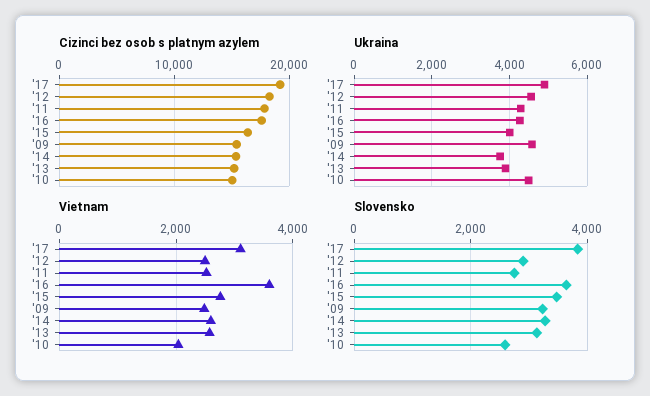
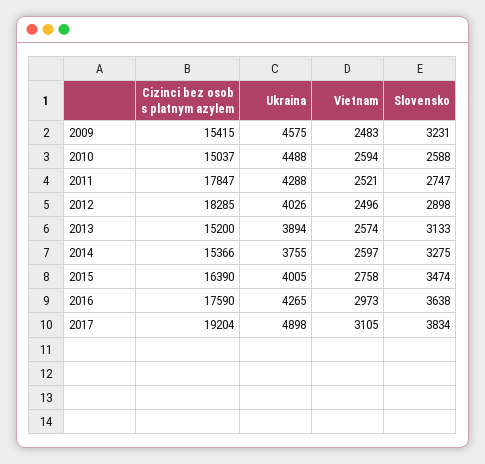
Ukraina, '12: 4600 -> 4026
Vietnam, '16: 3600 -> 2973
Vietnam, '10: 2000 -> 2594

